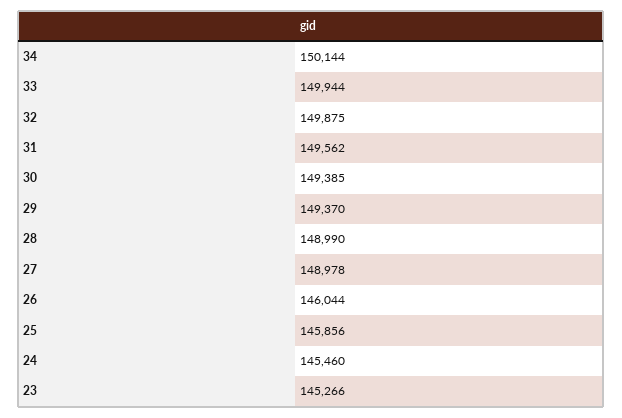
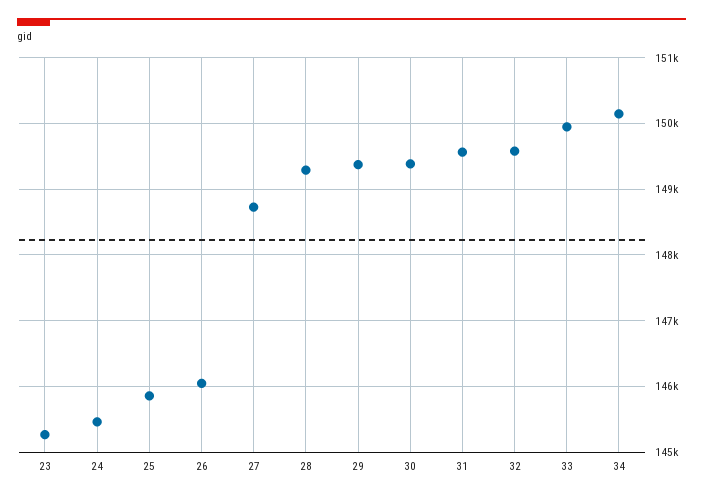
32: 149875 -> 149600
28: 148990 -> 149300
27: 148978 -> 148700

